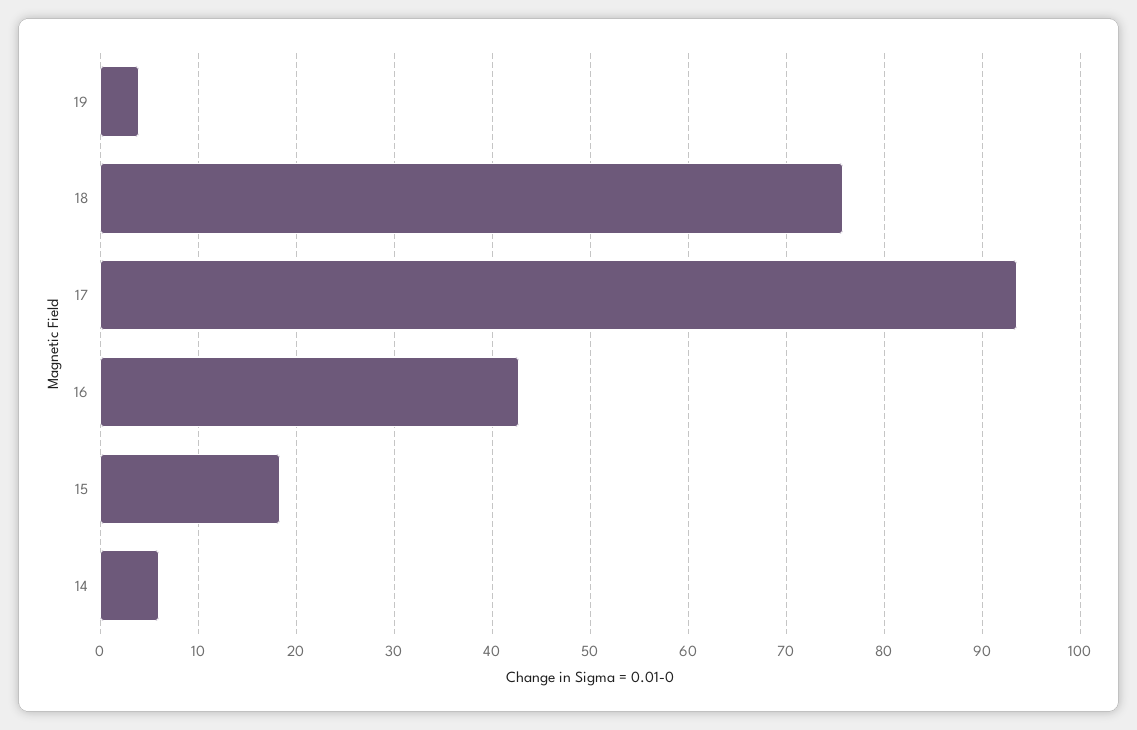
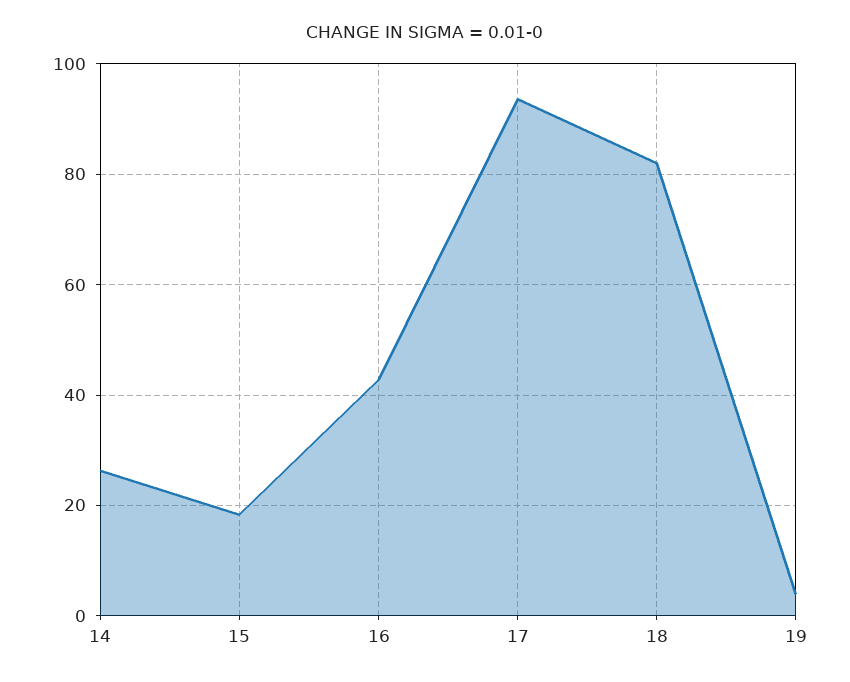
18: 76 -> 82
14: 6 -> 26

